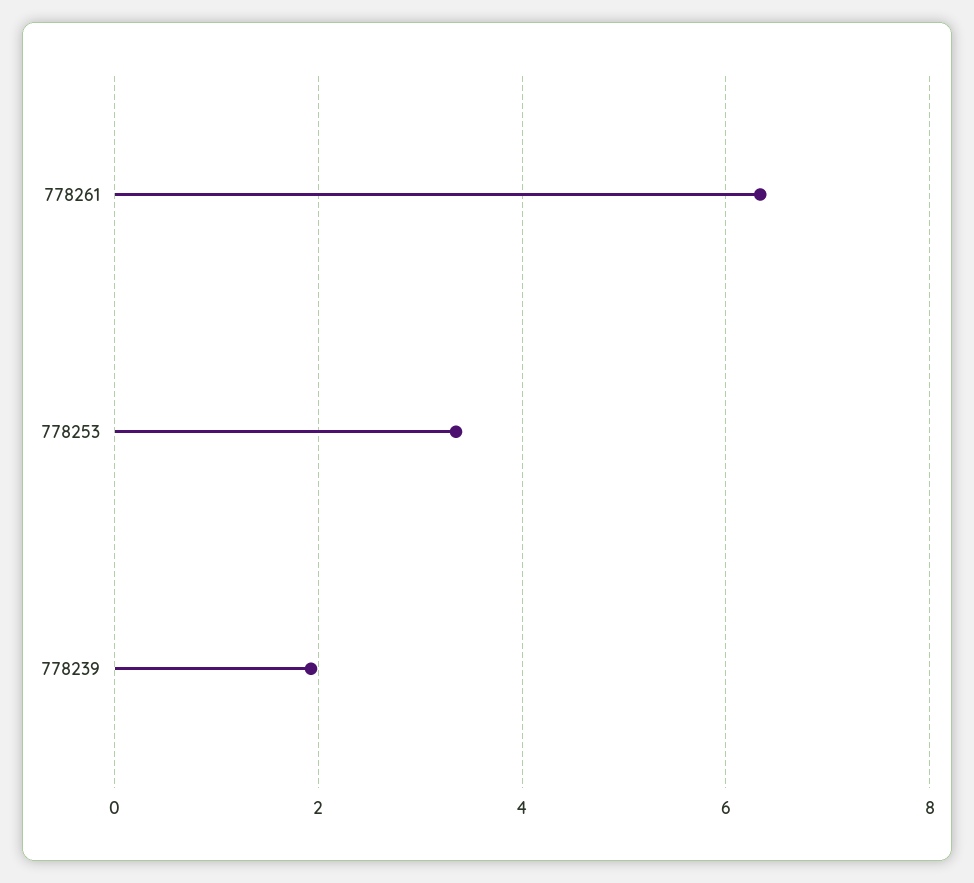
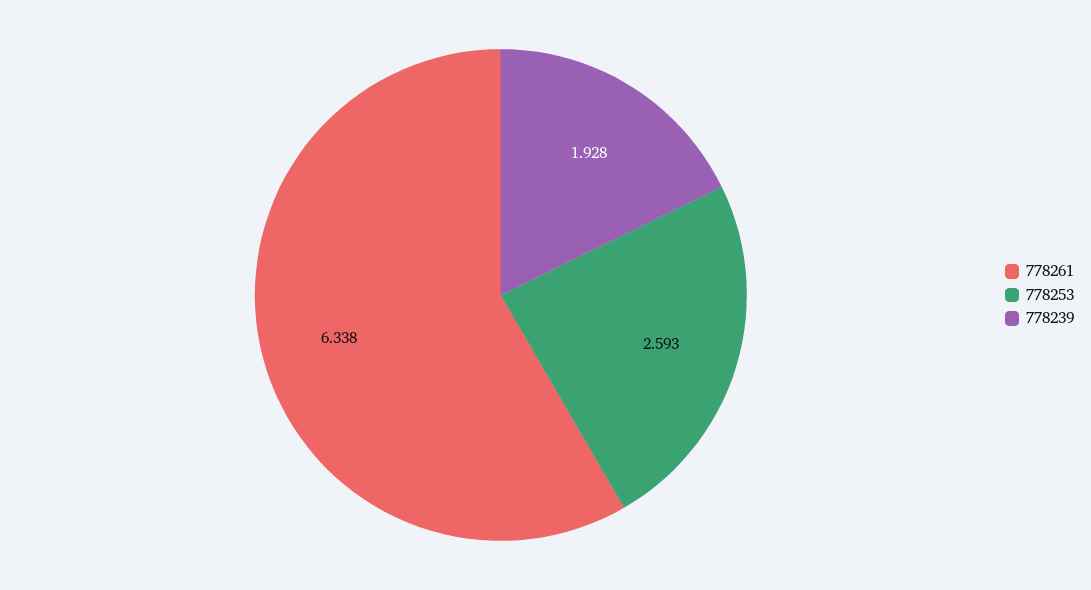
778253: 3.4 -> 2.593

